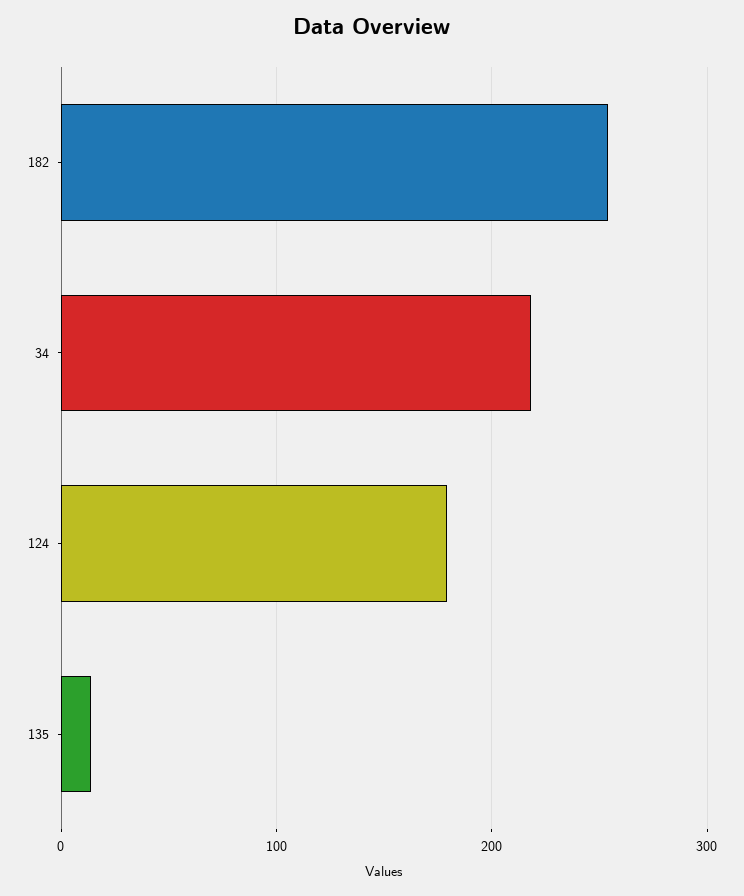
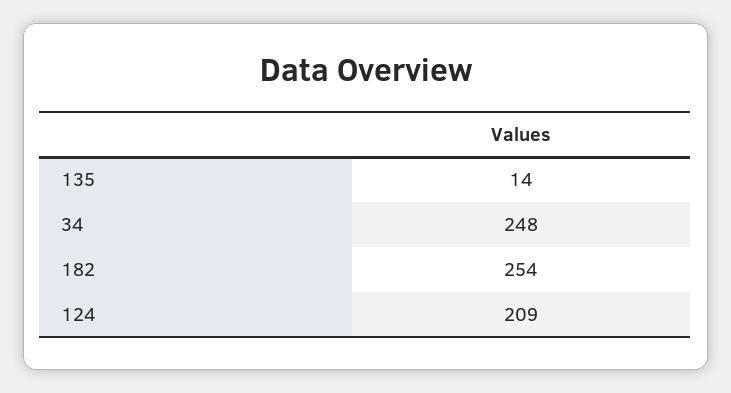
34: 220 -> 248
124: 180 -> 209

